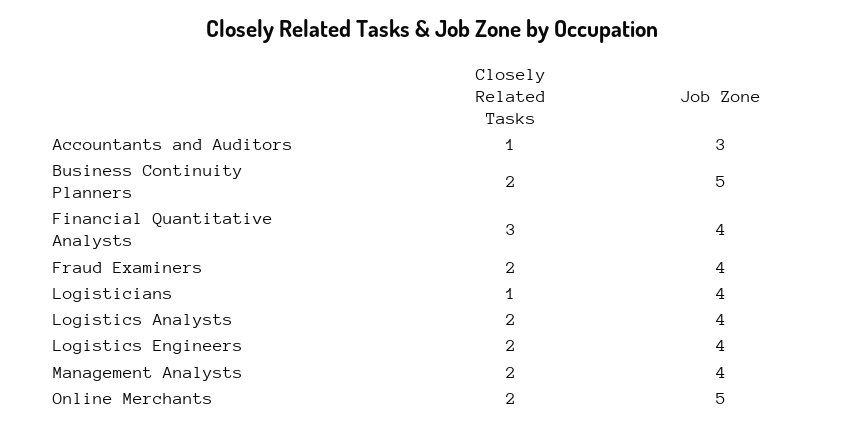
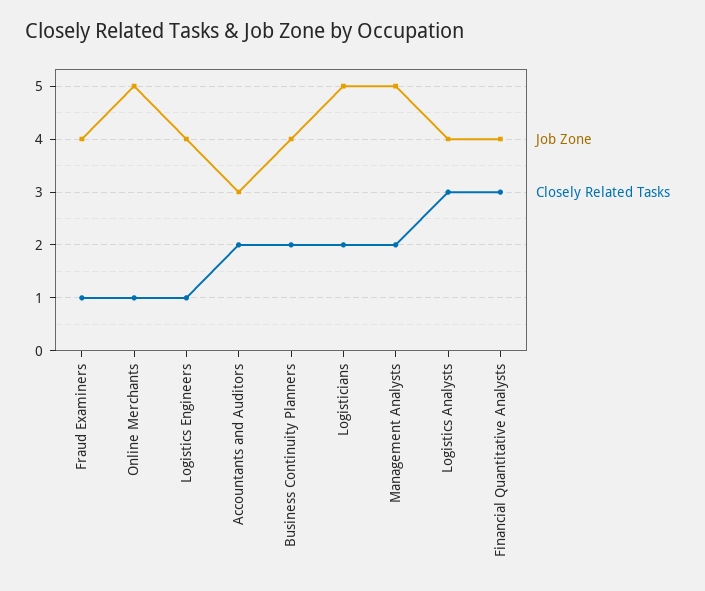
Closely Related Tasks, Accountants and Auditors: 1 -> 2
Job Zone, Business Continuity Planners: 5 -> 4
Closely Related Tasks, Fraud Examiners: 2 -> 1
Closely Related Tasks, Logisticians: 1 -> 2
Job Zone, Logisticians: 4 -> 5
Closely Related Tasks, Logistics Analysts: 2 -> 3
Closely Related Tasks, Logistics Engineers: 2 -> 1
Job Zone, Management Analysts: 4 -> 5
Closely Related Tasks, Online Merchants: 2 -> 1

